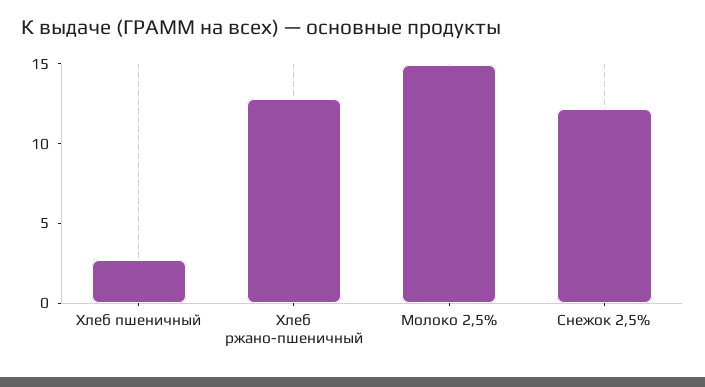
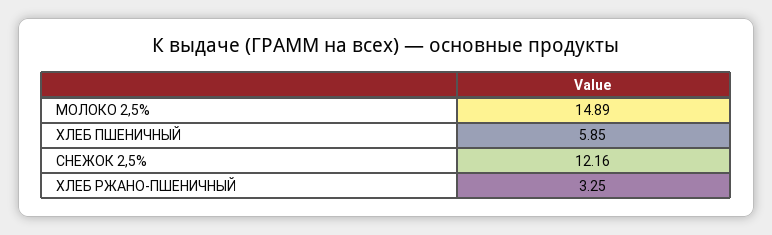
Хлеб пшеничный: 3 -> 5.85
Хлеб ржано-пшеничный: 13 -> 3.25

